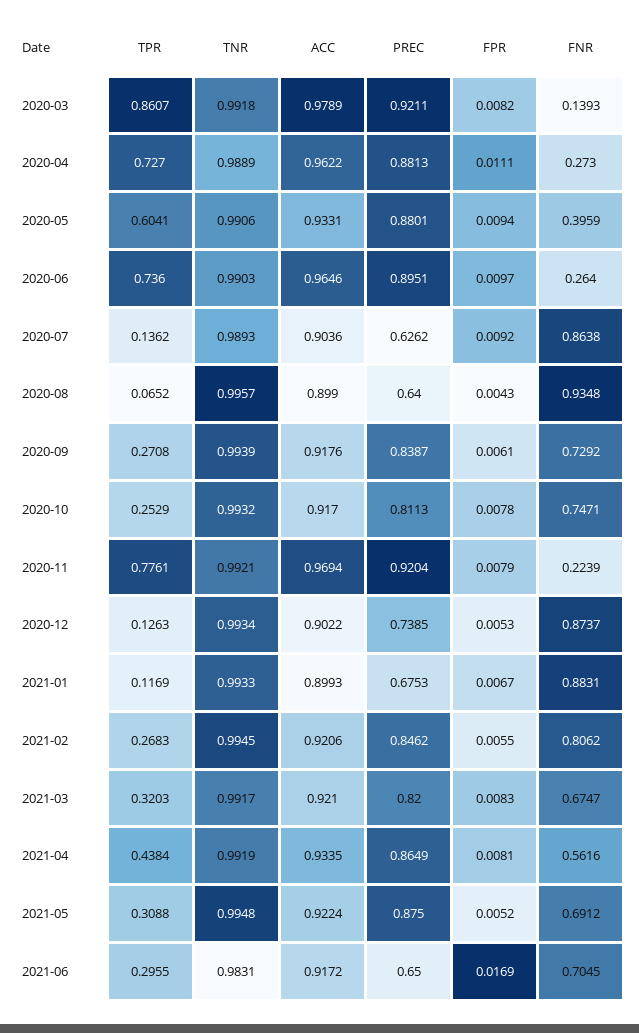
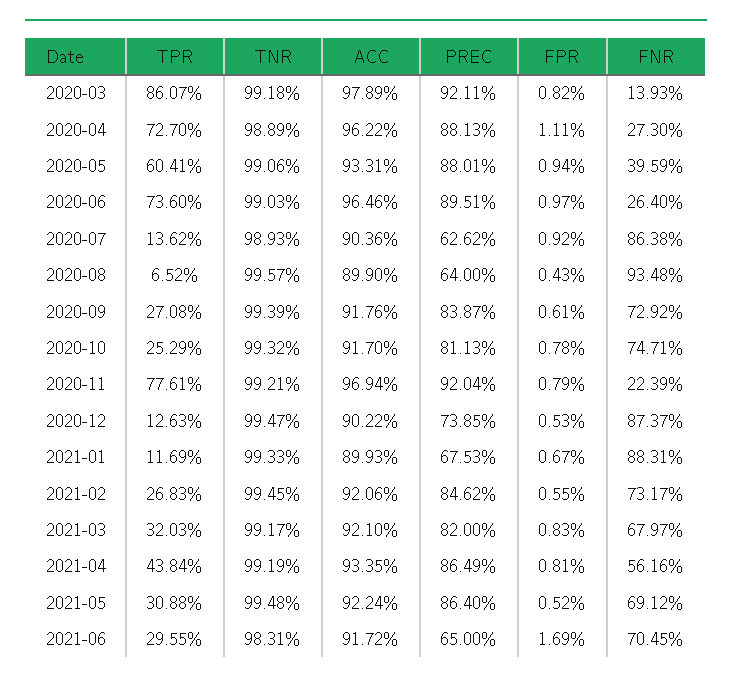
TNR, 2020-12: 0.9934 -> 0.9947
FNR, 2021-02: 0.8062 -> 0.7317
FNR, 2021-03: 0.6747 -> 0.6797
PREC, 2021-05: 0.875 -> 0.864

